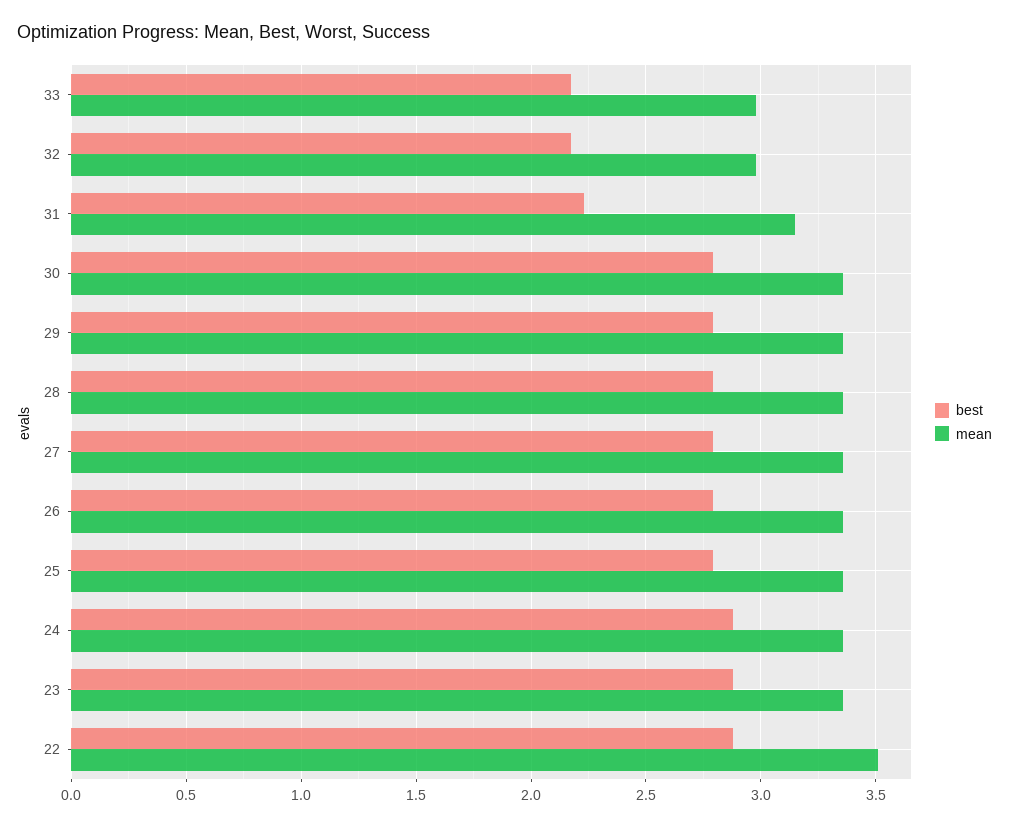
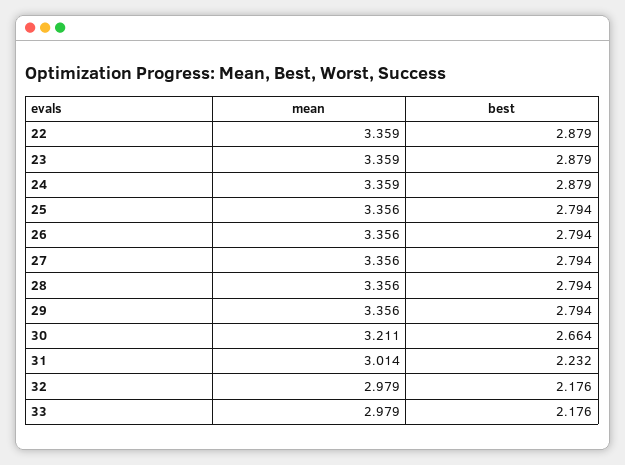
mean, 31: 3.15 -> 3.014
best, 30: 2.8 -> 2.664
mean, 30: 3.35 -> 3.211
mean, 22: 3.5 -> 3.359

